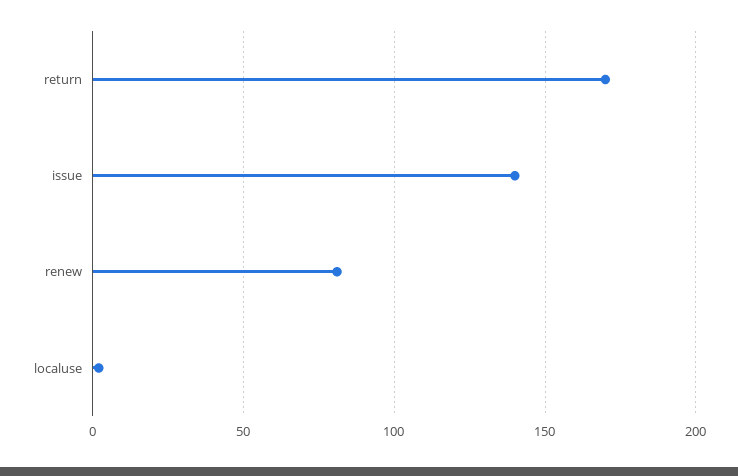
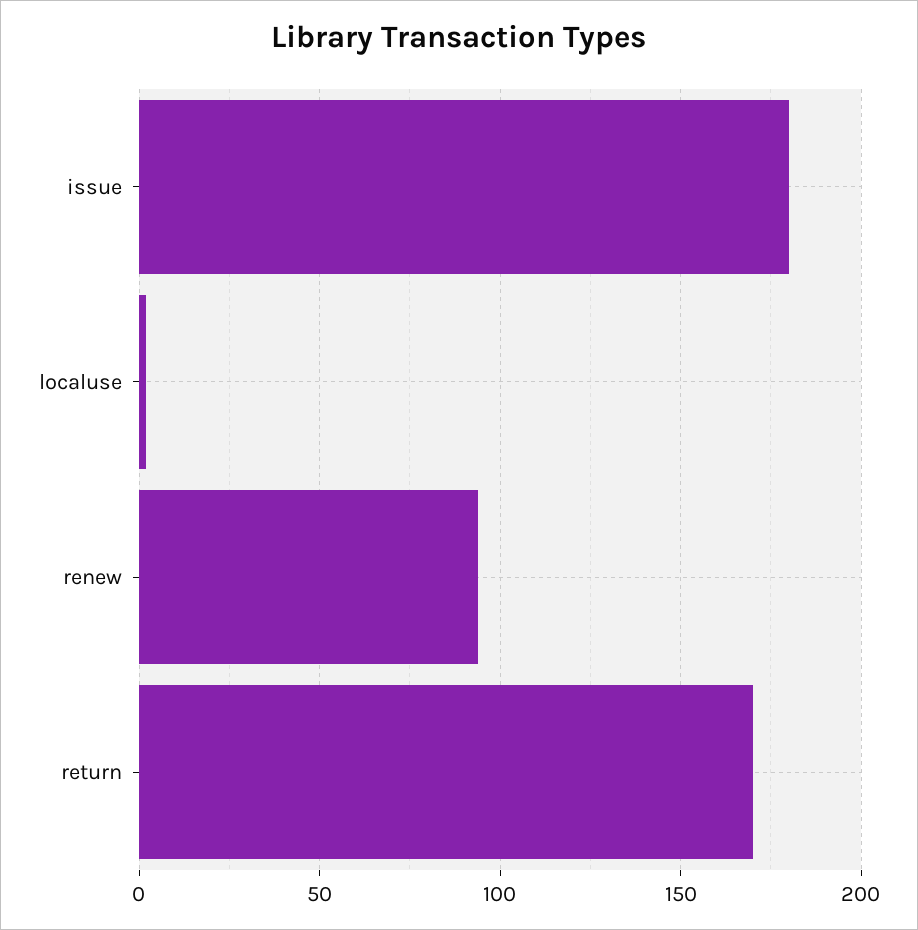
issue: 140 -> 180
renew: 80 -> 95

